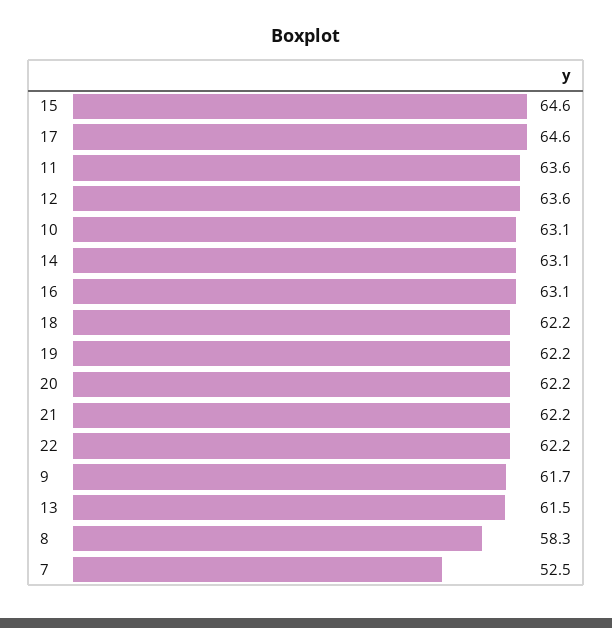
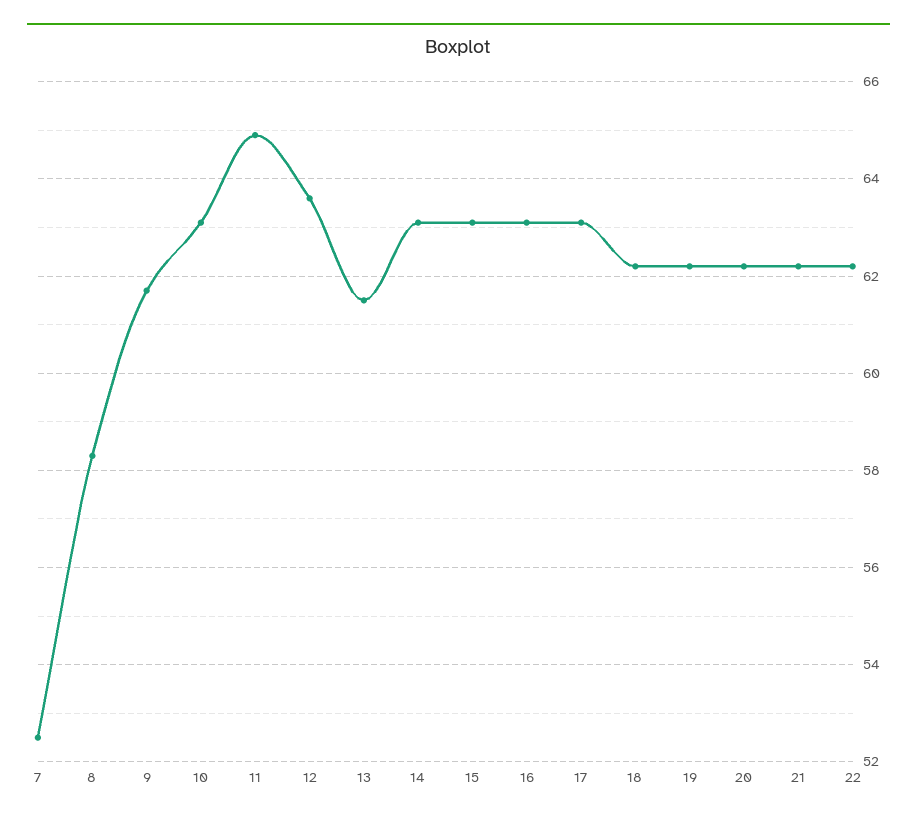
15: 64.6 -> 63
17: 64.6 -> 63
11: 63.6 -> 65

